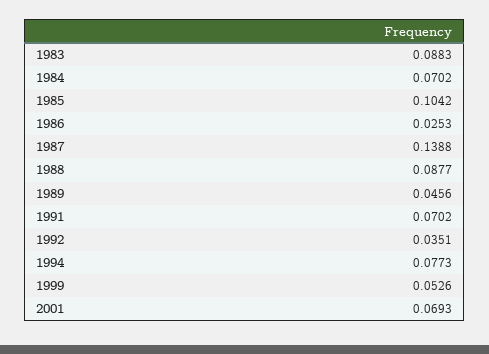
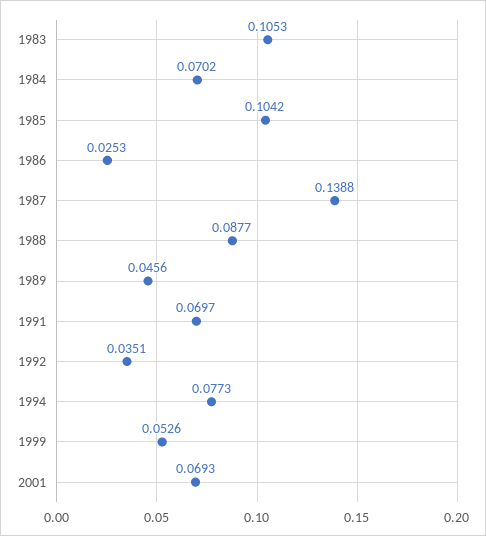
1983: 0.0883 -> 0.1053
1991: 0.0702 -> 0.0697

